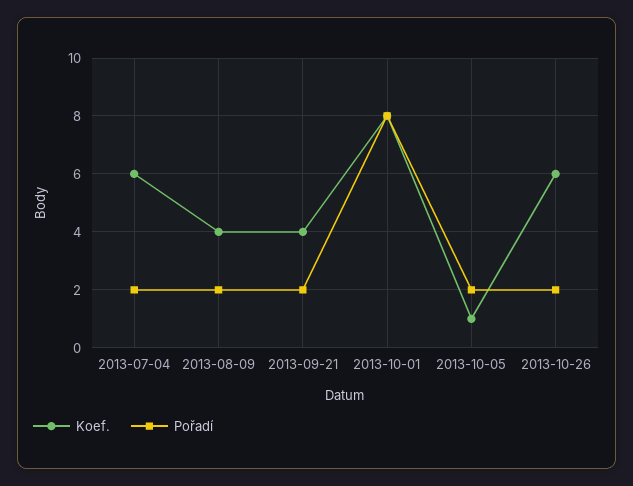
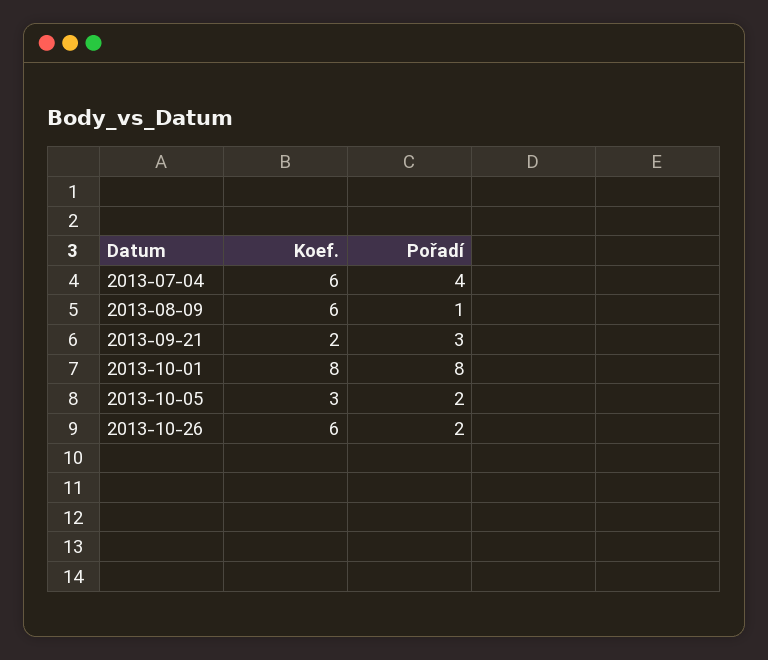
Pořadí, 2013-07-04: 2 -> 4
Koef., 2013-08-09: 4 -> 6
Pořadí, 2013-08-09: 2 -> 1
Koef., 2013-09-21: 4 -> 2
Pořadí, 2013-09-21: 2 -> 3
Koef., 2013-10-05: 1 -> 3

